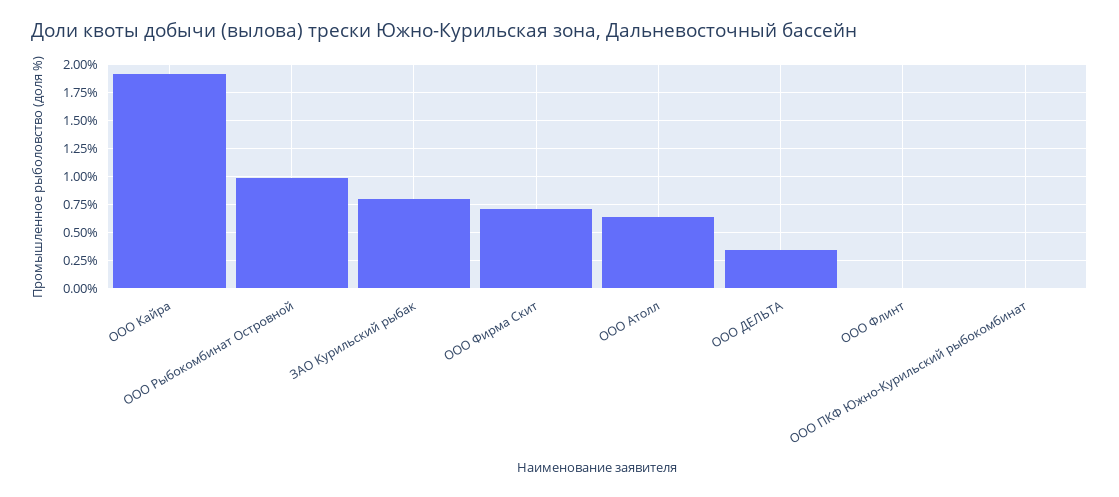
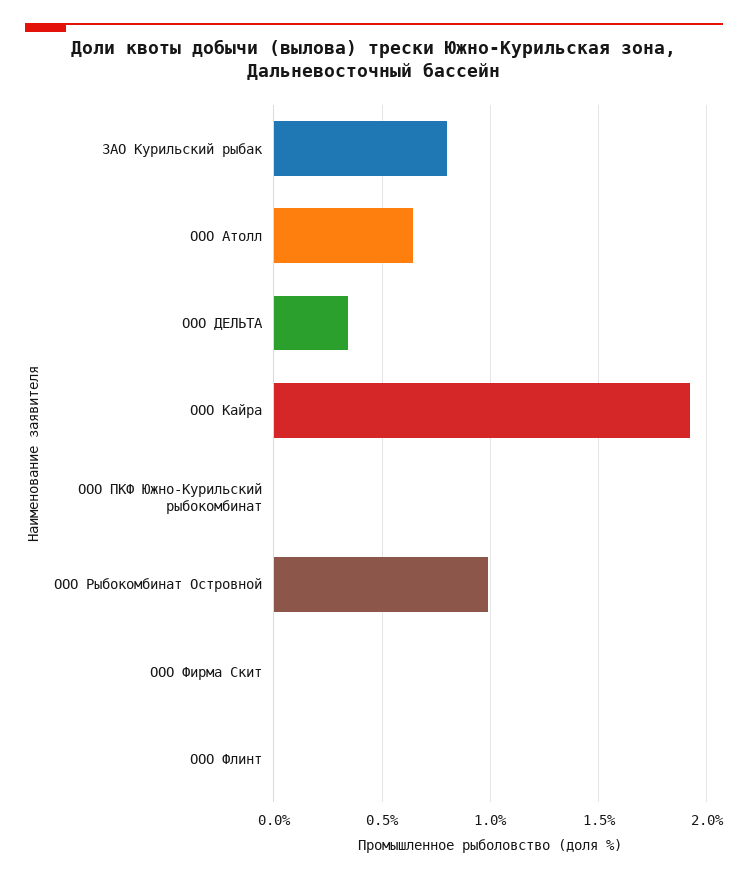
ООО Фирма Скит: 0.75 -> 0

